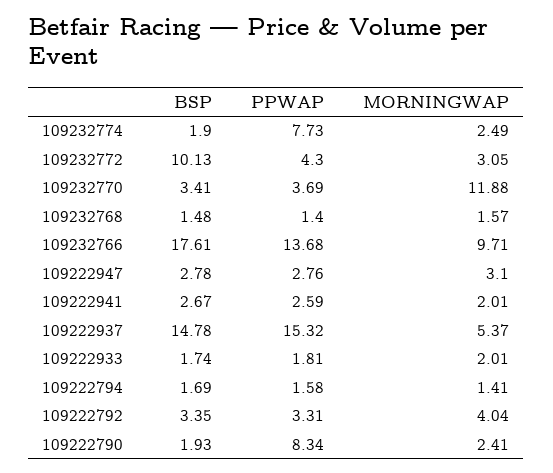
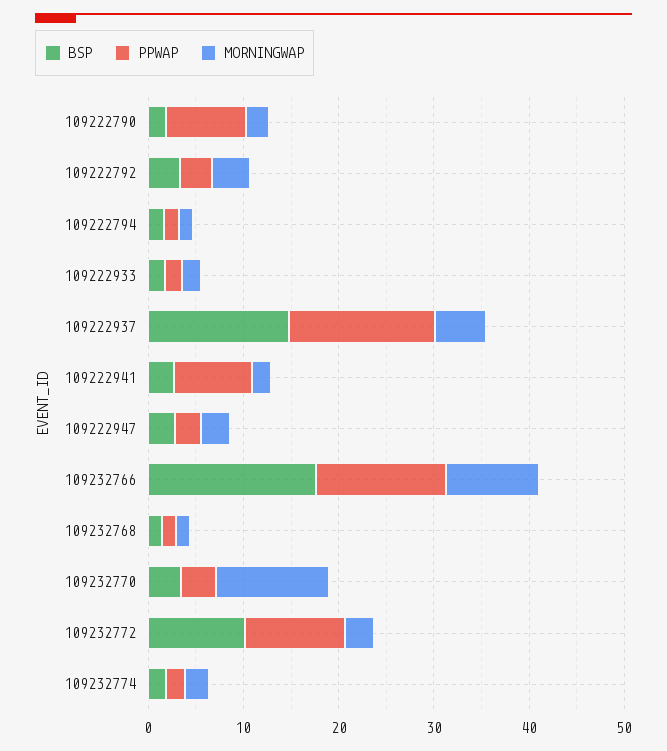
PPWAP, 109232774: 7.73 -> 2
PPWAP, 109232772: 4.3 -> 10
PPWAP, 109222941: 2.59 -> 8

